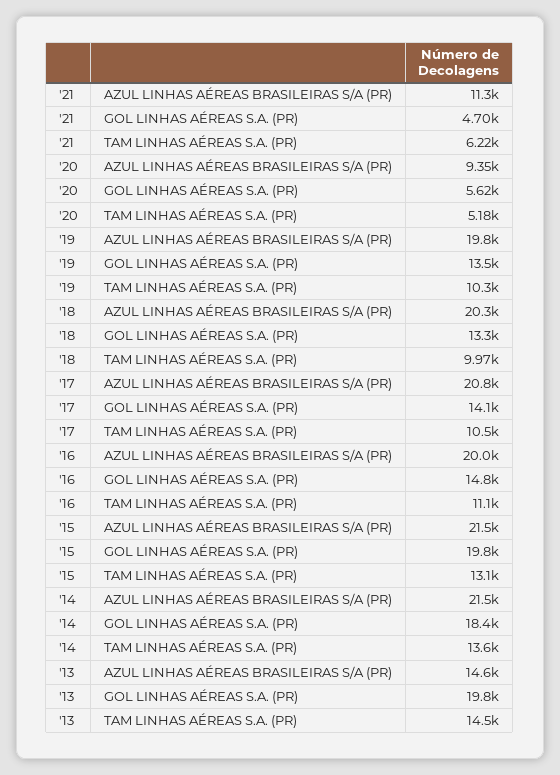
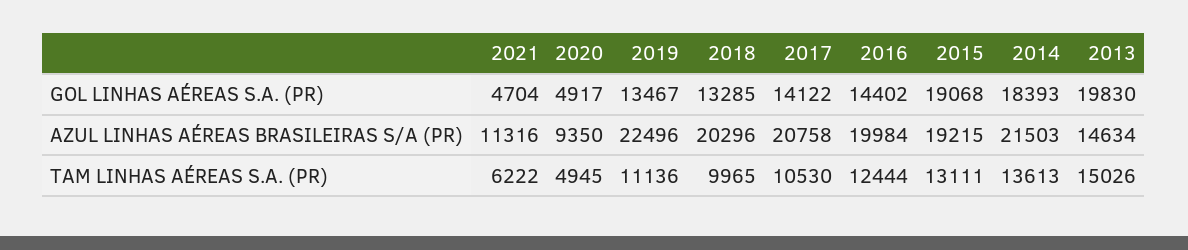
'20, GOL LINHAS AÉREAS S.A. (PR): 5620 -> 4917
'20, TAM LINHAS AÉREAS S.A. (PR): 5180 -> 4945
'19, AZUL LINHAS AÉREAS BRASILEIRAS S/A (PR): 19800 -> 22496
'19, TAM LINHAS AÉREAS S.A. (PR): 10300 -> 11136
'16, GOL LINHAS AÉREAS S.A. (PR): 14800 -> 14402
'16, TAM LINHAS AÉREAS S.A. (PR): 11100 -> 12444
'15, AZUL LINHAS AÉREAS BRASILEIRAS S/A (PR): 21500 -> 19215
'15, GOL LINHAS AÉREAS S.A. (PR): 19800 -> 19068
'13, TAM LINHAS AÉREAS S.A. (PR): 14500 -> 15026

